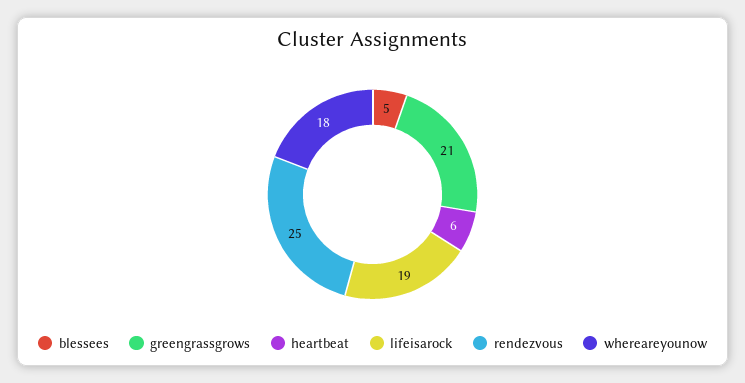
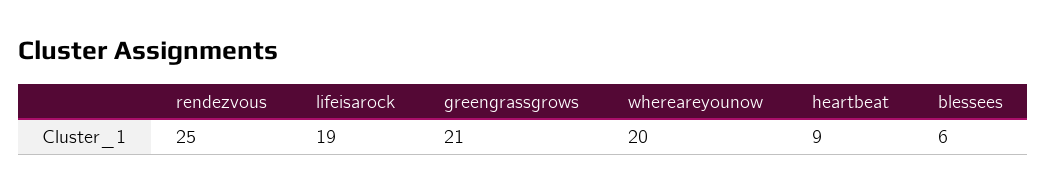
blessees: 5 -> 6
heartbeat: 6 -> 9
whereareyounow: 18 -> 20

